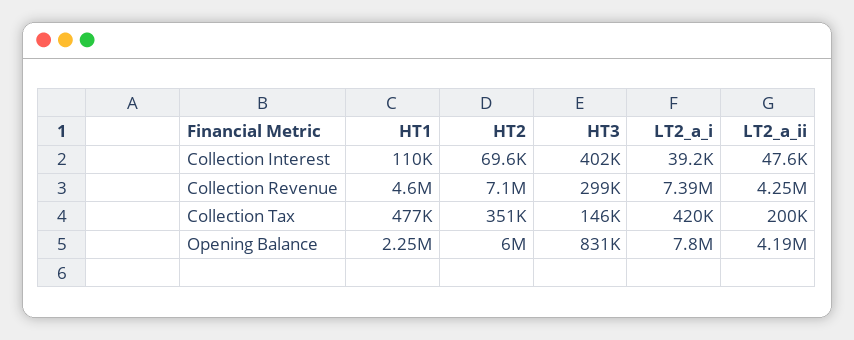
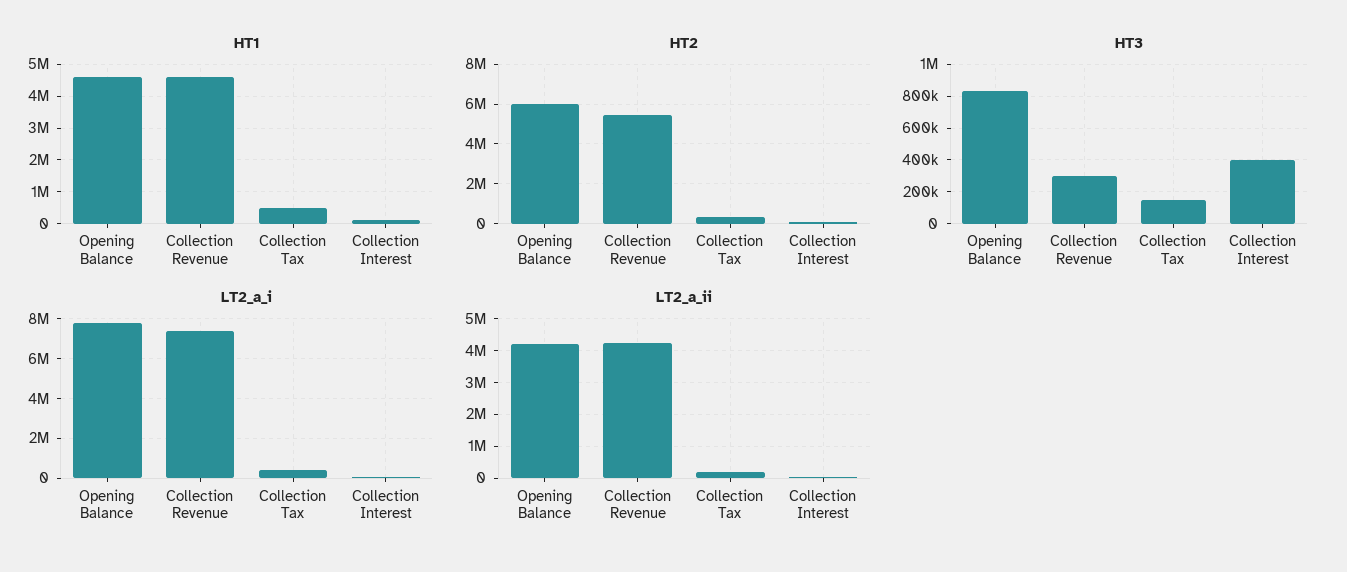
HT2, Collection Revenue: 7100000 -> 5500000
HT1, Opening Balance: 2250000 -> 4600000

